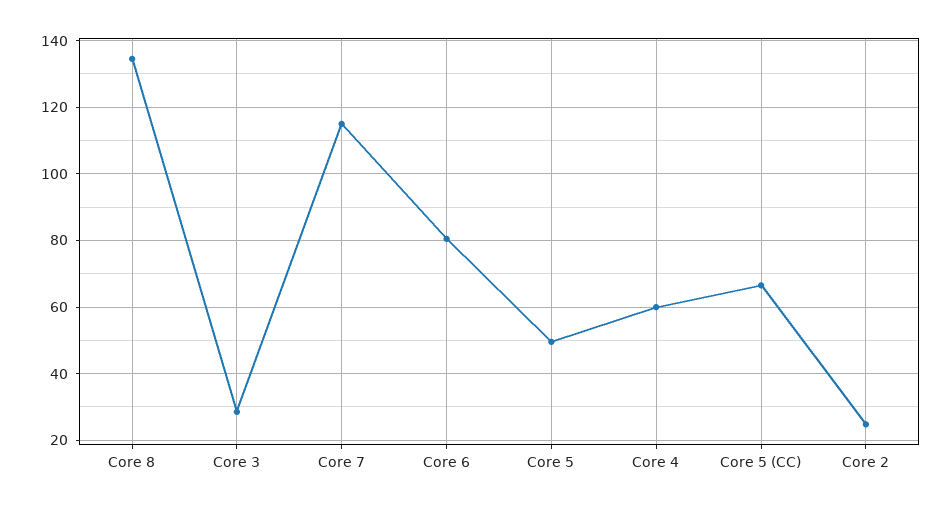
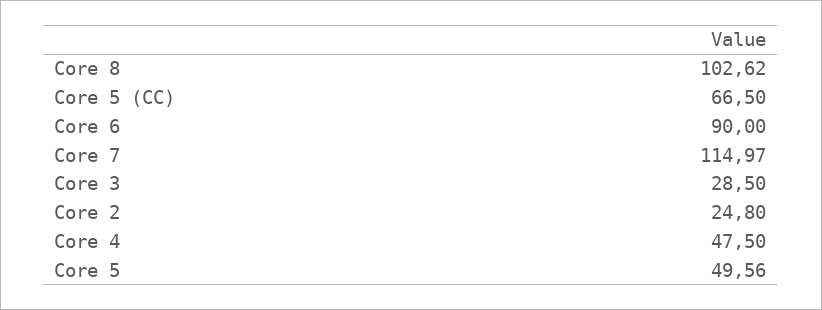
Core 8: 134 -> 102.62
Core 6: 80 -> 90
Core 4: 60 -> 47.5

